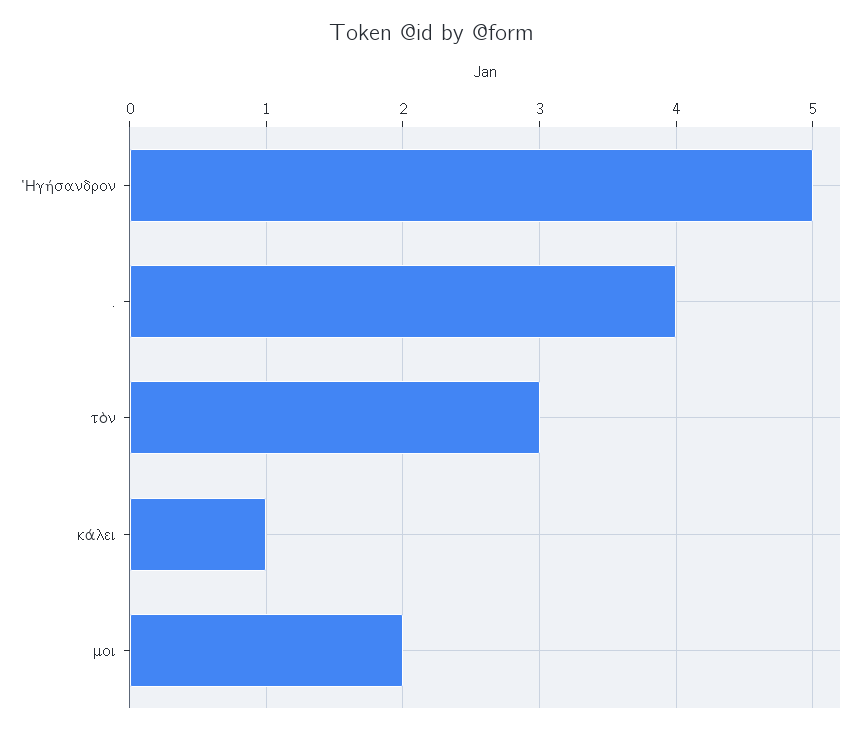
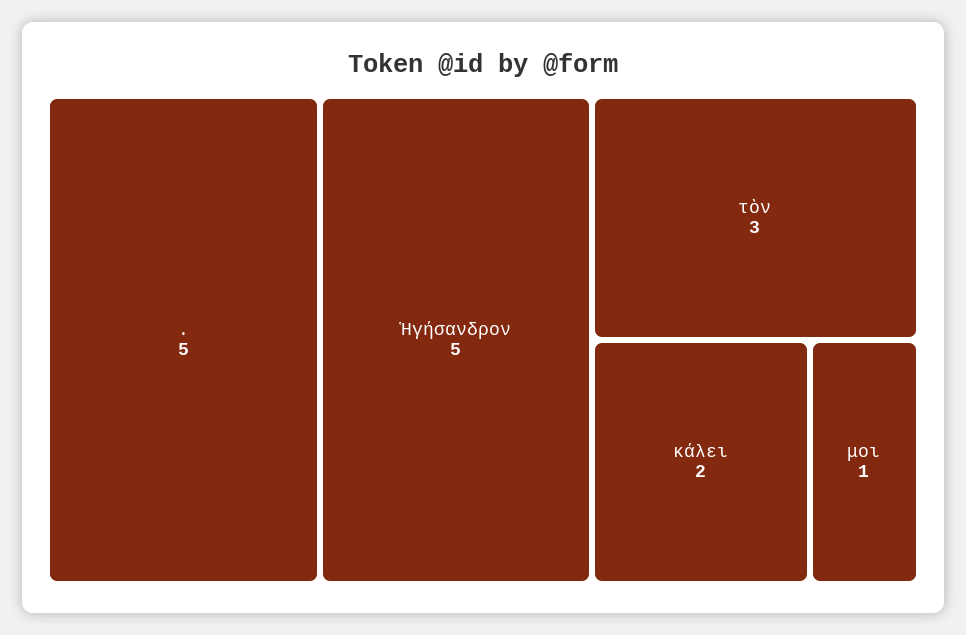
.: 4 -> 5
κάλει: 1 -> 2
μοι: 2 -> 1

